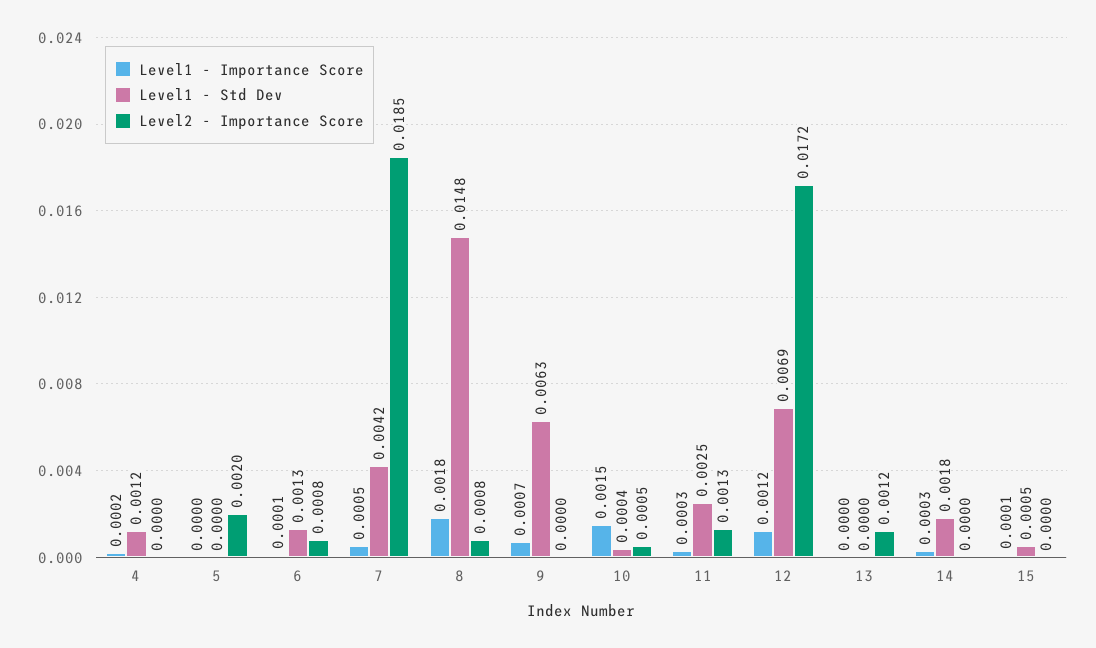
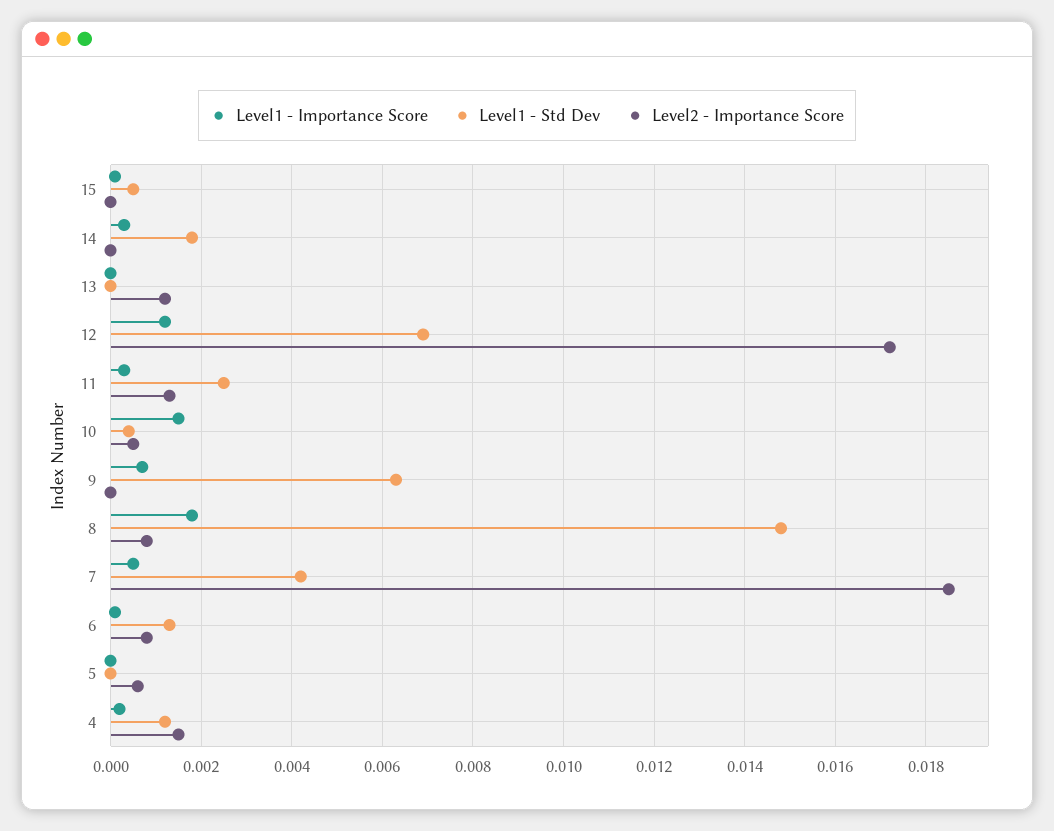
Level2 - Importance Score, 4: 0 -> 0.0015
Level2 - Importance Score, 5: 0.002 -> 0.0005

